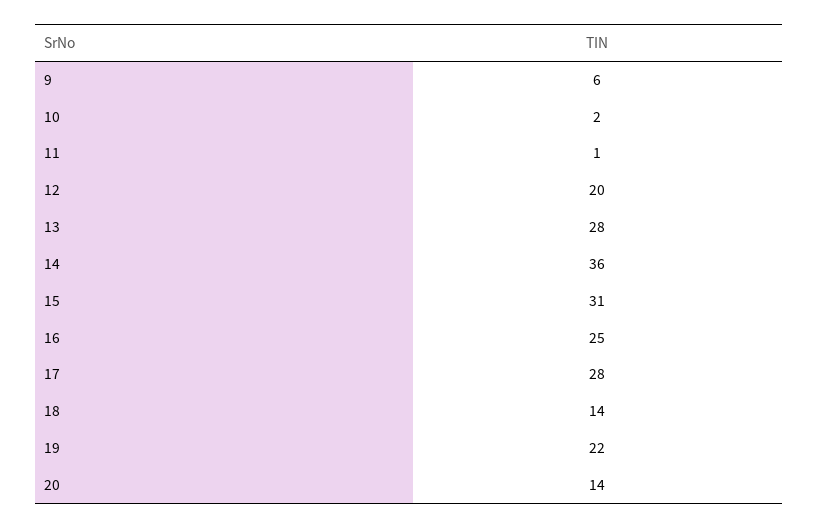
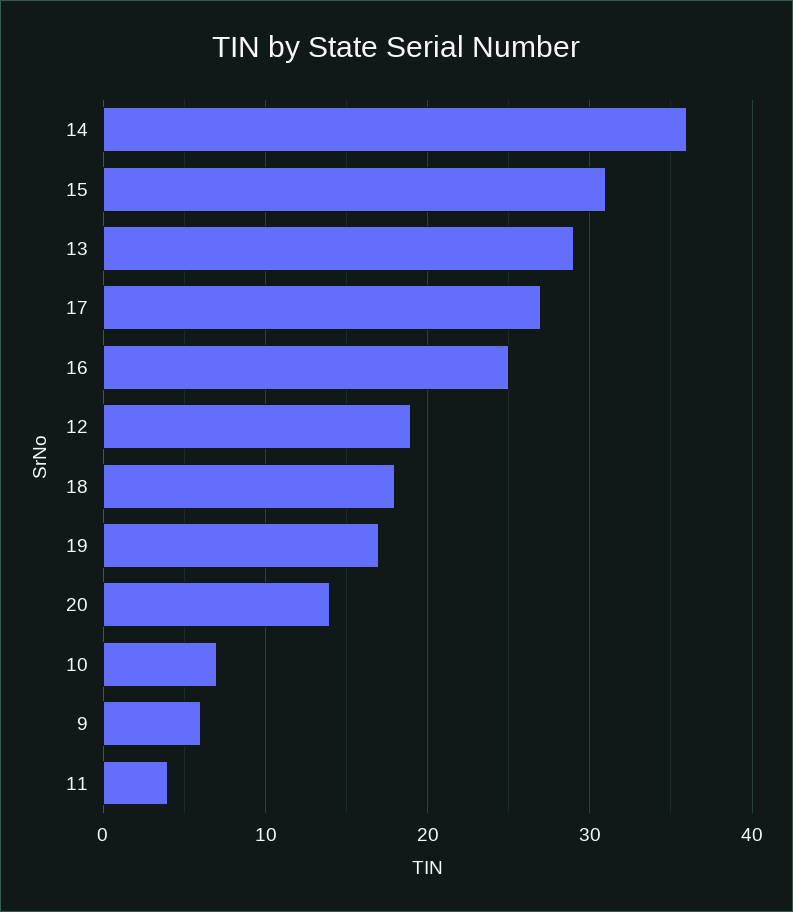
10: 2 -> 7
11: 1 -> 4
12: 20 -> 19
13: 28 -> 29
17: 28 -> 27
18: 14 -> 18
19: 22 -> 17

